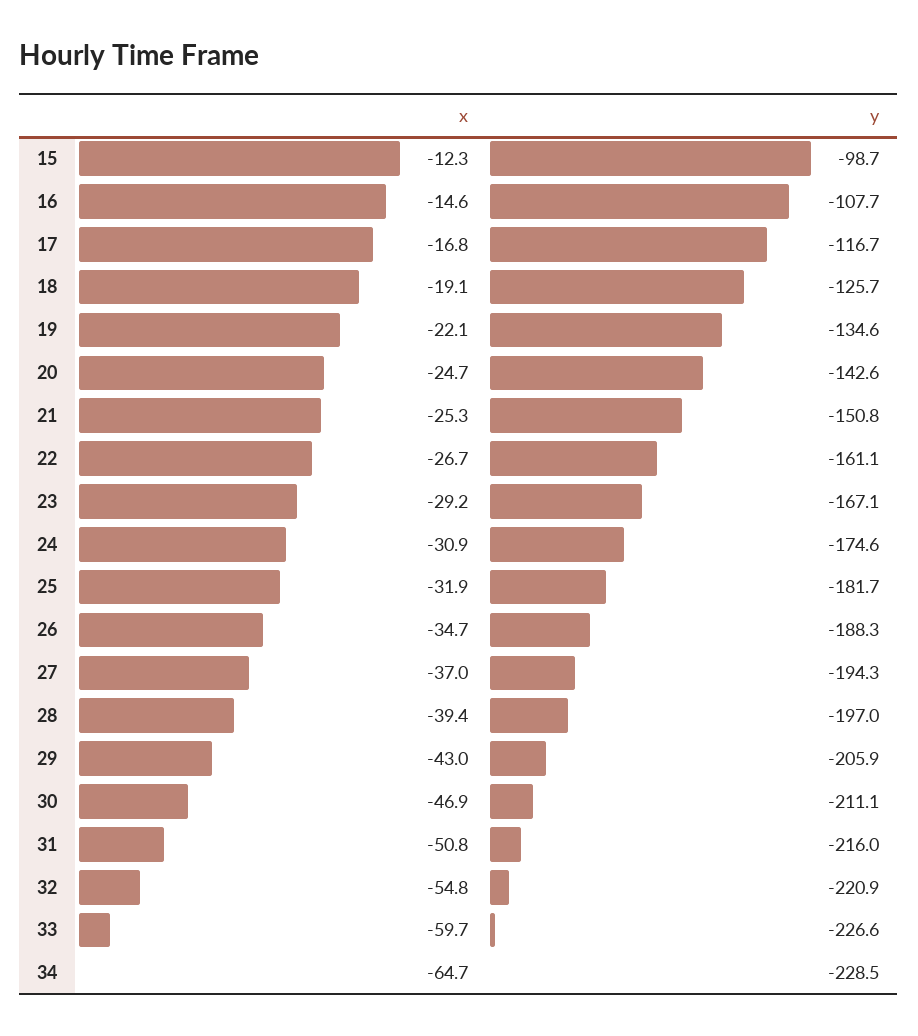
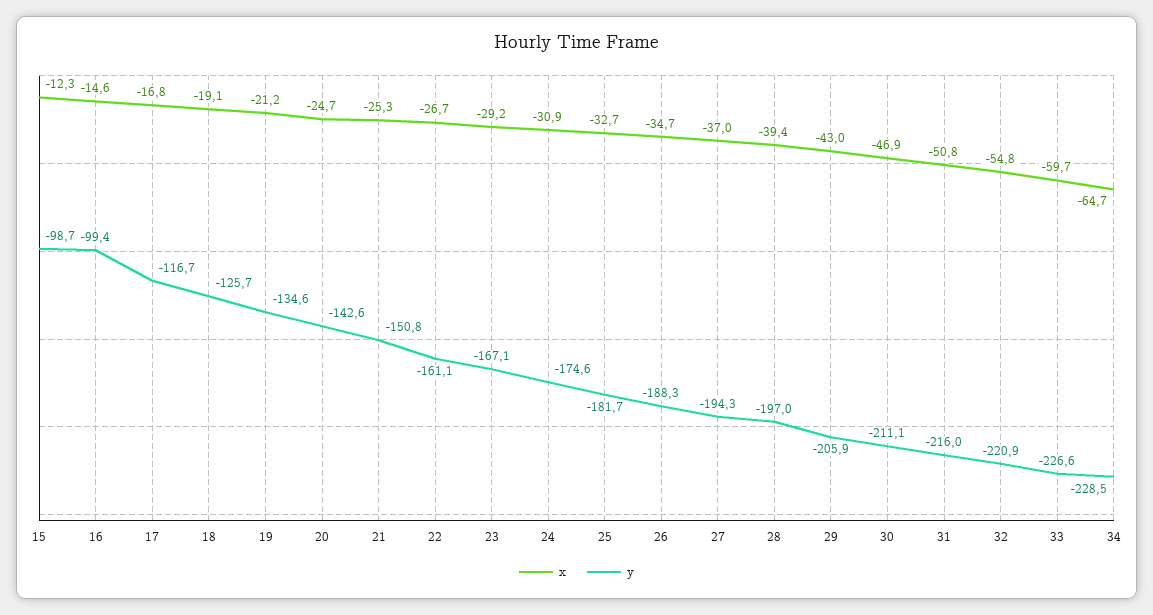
y, 16: -107.7 -> -99.4
x, 19: -22.1 -> -21.2
x, 25: -31.9 -> -32.7

